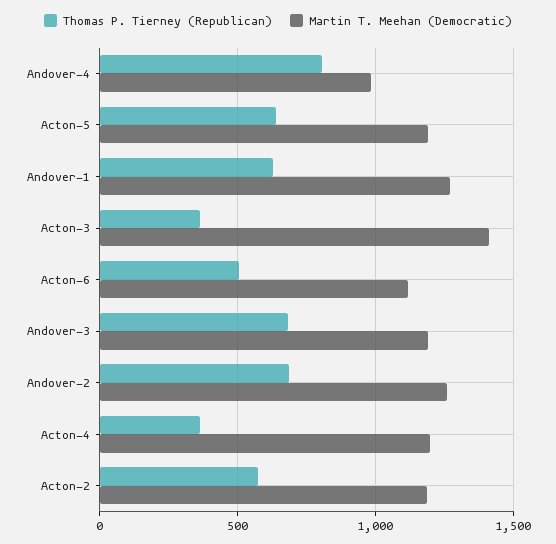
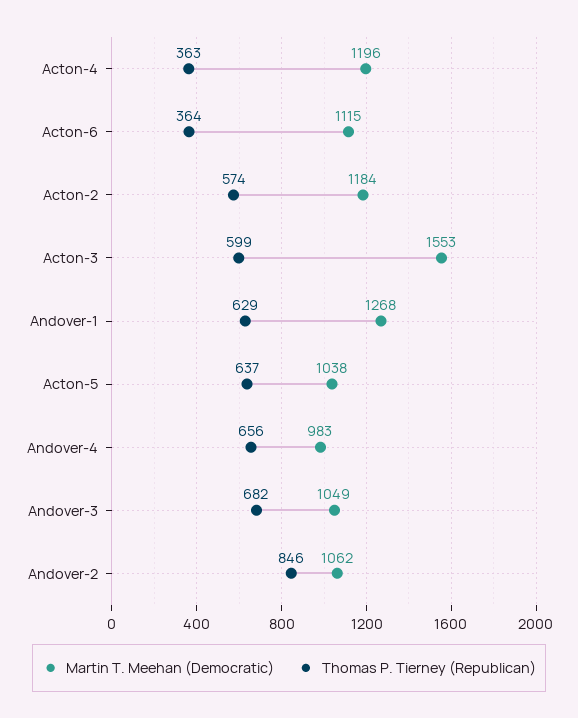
Thomas P. Tierney (Republican), Andover-4: 800 -> 656
Martin T. Meehan (Democratic), Acton-5: 1200 -> 1038
Thomas P. Tierney (Republican), Acton-3: 350 -> 599
Martin T. Meehan (Democratic), Acton-3: 1400 -> 1553
Thomas P. Tierney (Republican), Acton-6: 500 -> 364
Martin T. Meehan (Democratic), Andover-3: 1200 -> 1049
Thomas P. Tierney (Republican), Andover-2: 700 -> 846
Martin T. Meehan (Democratic), Andover-2: 1250 -> 1062

